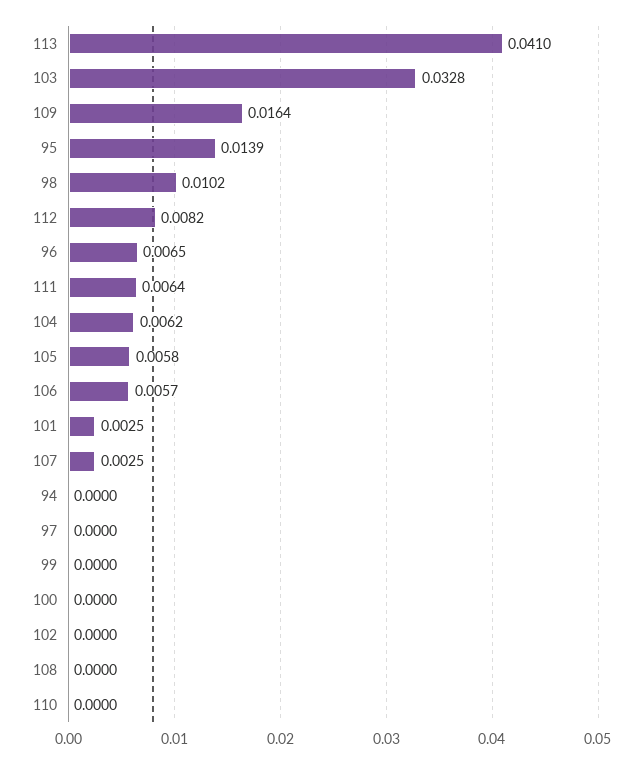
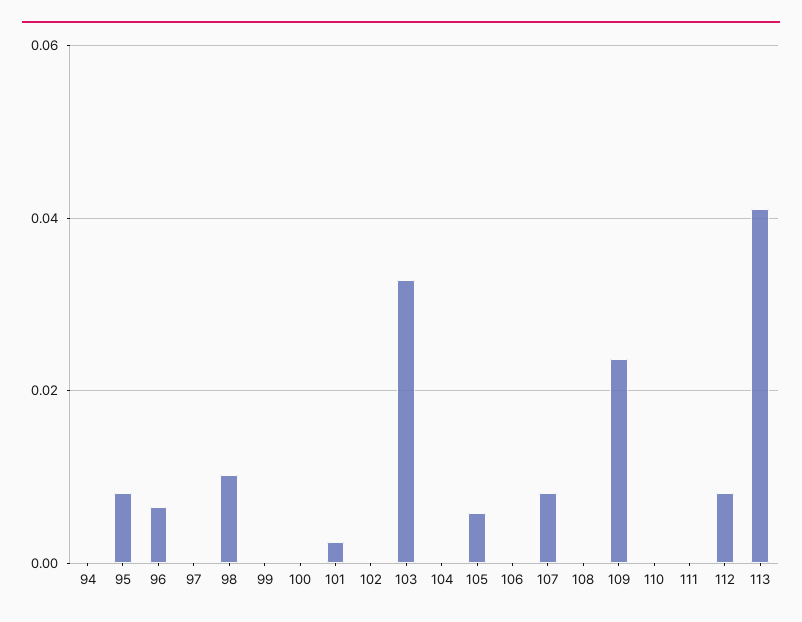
109: 0.0164 -> 0.024
95: 0.0139 -> 0.008
111: 0.0064 -> 0
104: 0.0062 -> 0
106: 0.0057 -> 0
107: 0.0025 -> 0.008

